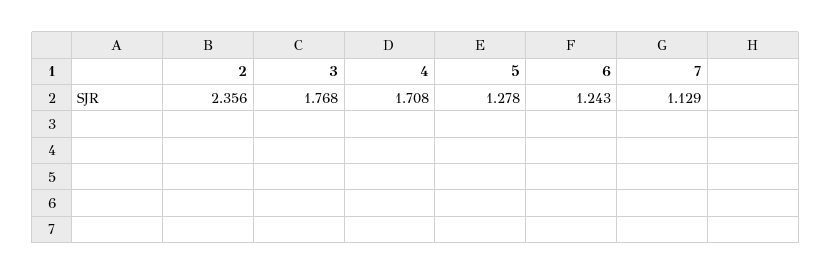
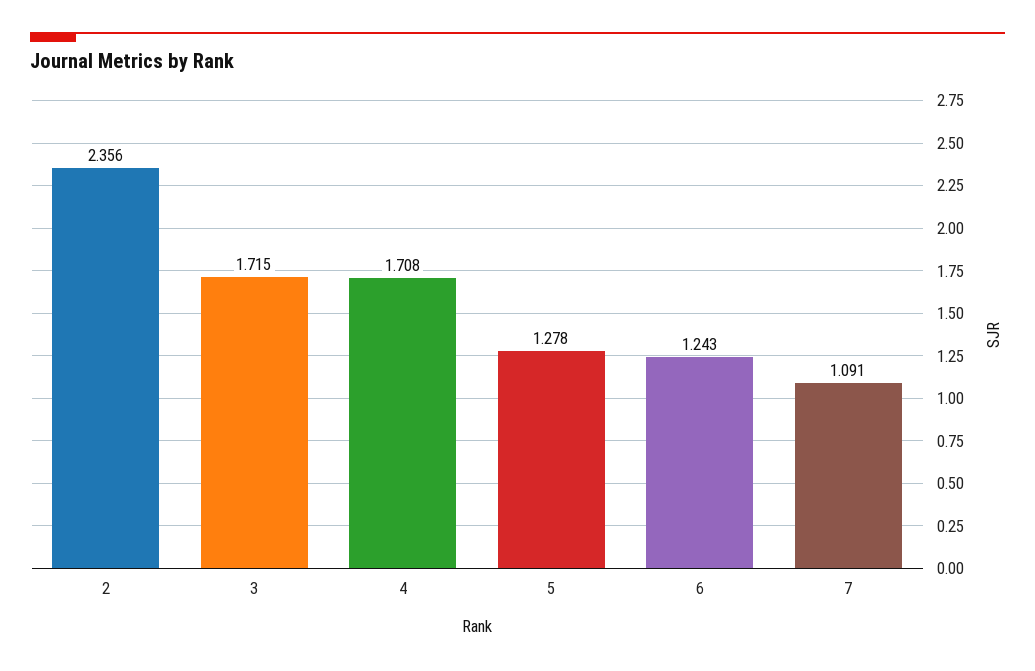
3: 1.768 -> 1.715
7: 1.129 -> 1.091

